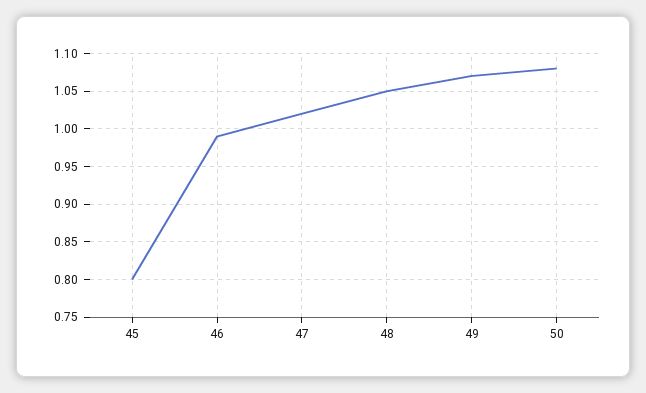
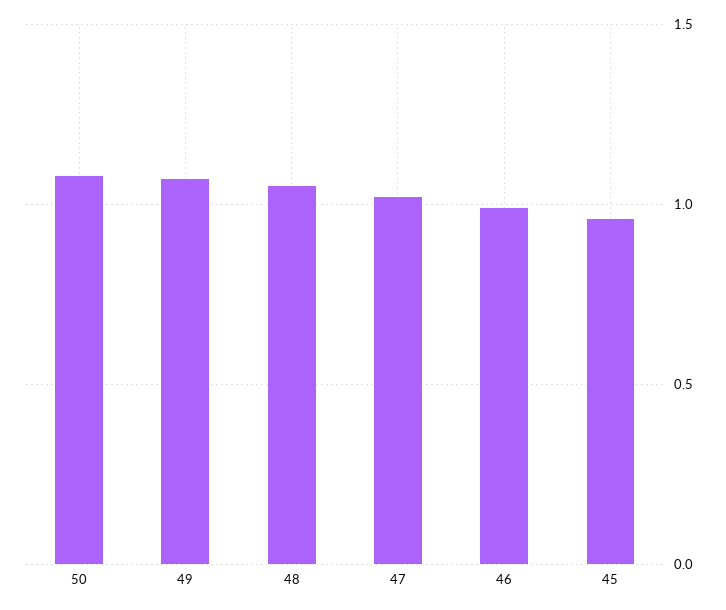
45: 0.8 -> 0.95

